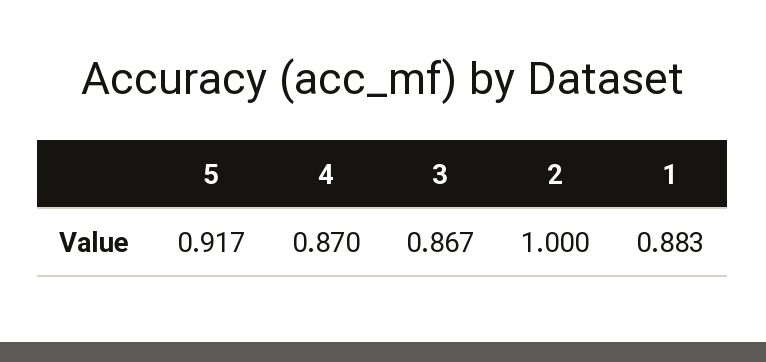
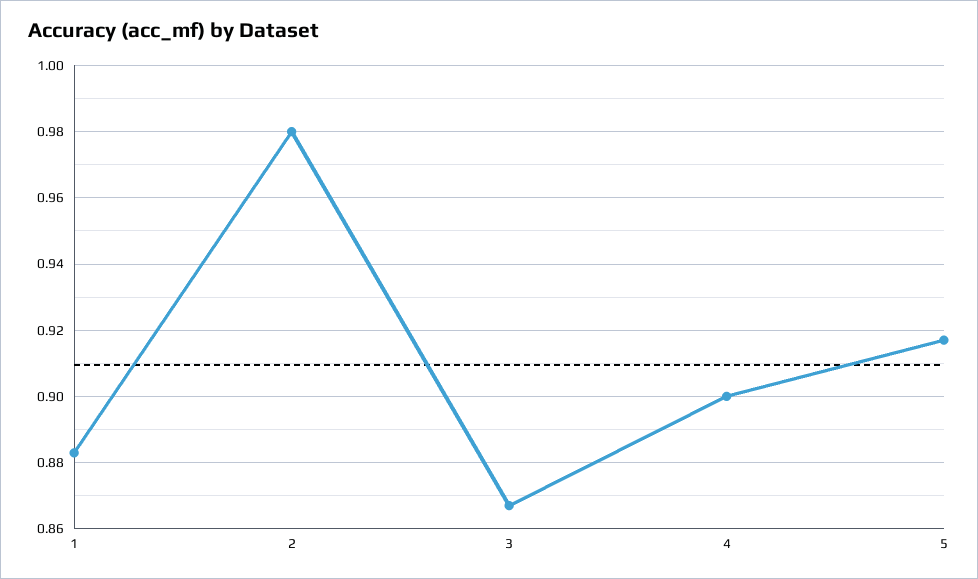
4: 0.87 -> 0.9
2: 1 -> 0.98

